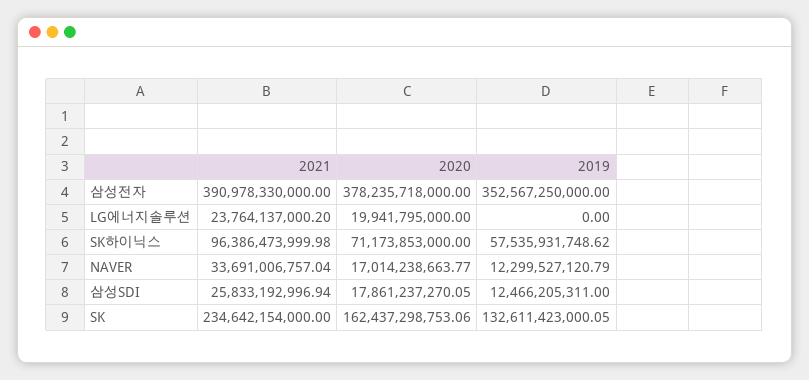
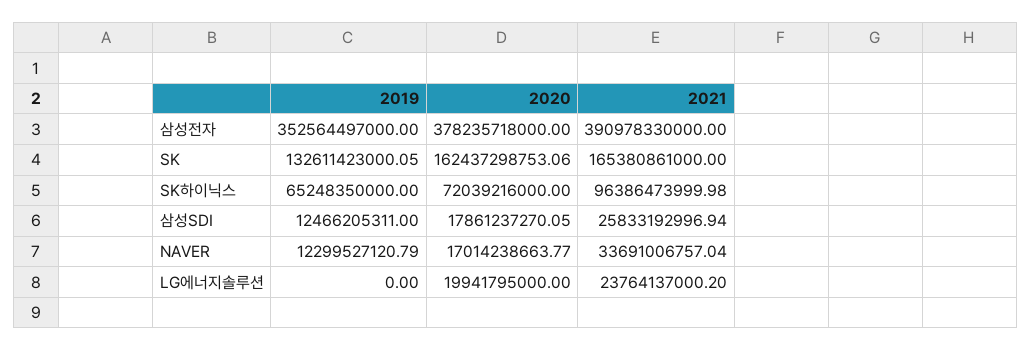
2019, 삼성전자: 352567250000 -> 352564497000
2020, SK하이닉스: 71173853000 -> 72039216000
2019, SK하이닉스: 57535931748.62 -> 65248350000
2021, SK: 234642154000 -> 165380861000

